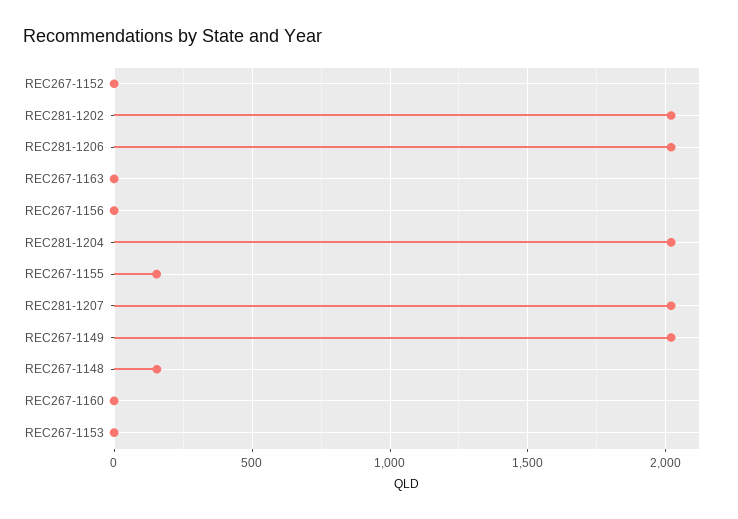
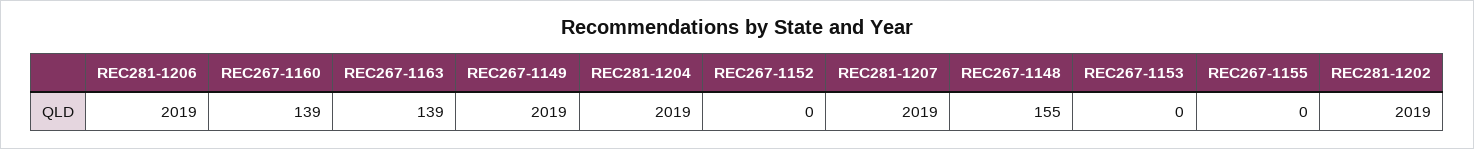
REC267-1163: 0 -> 139
REC267-1156: 0 -> none
REC267-1155: 150 -> 0
REC267-1160: 0 -> 139

